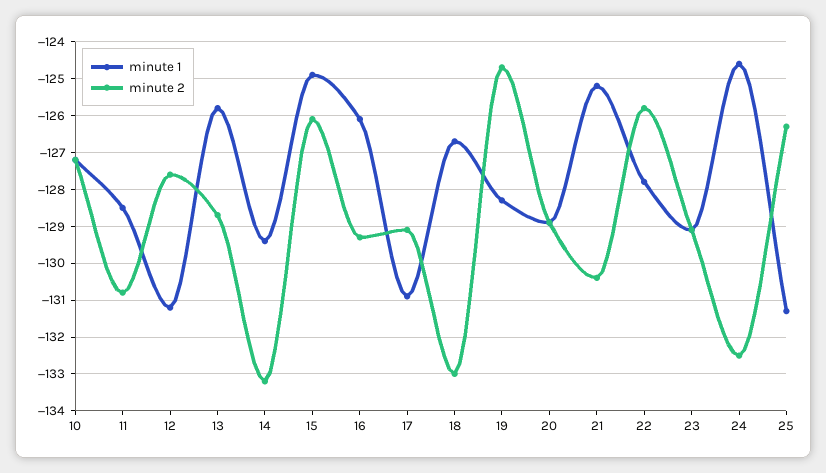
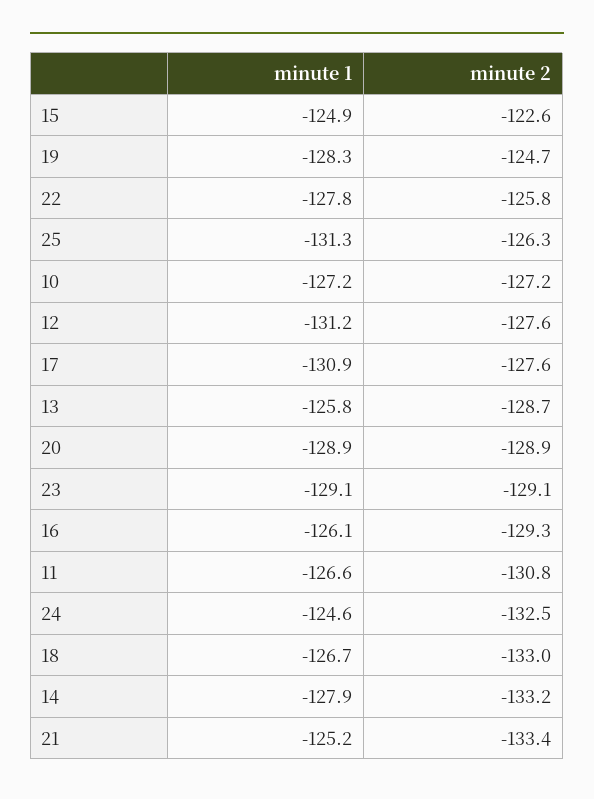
minute 1, 11: -128.5 -> -126.6
minute 1, 14: -129.5 -> -127.9
minute 2, 15: -126 -> -122.6
minute 2, 17: -129 -> -127.6
minute 2, 21: -130.5 -> -133.4

